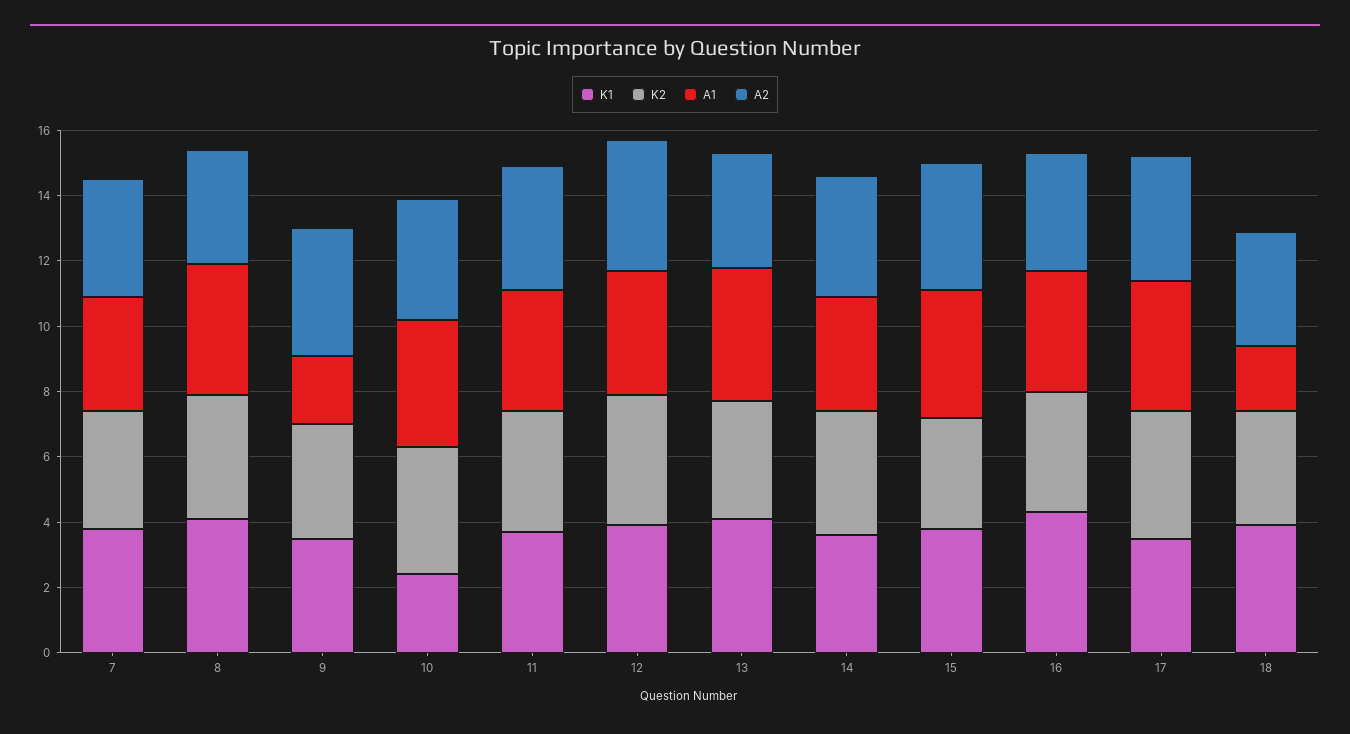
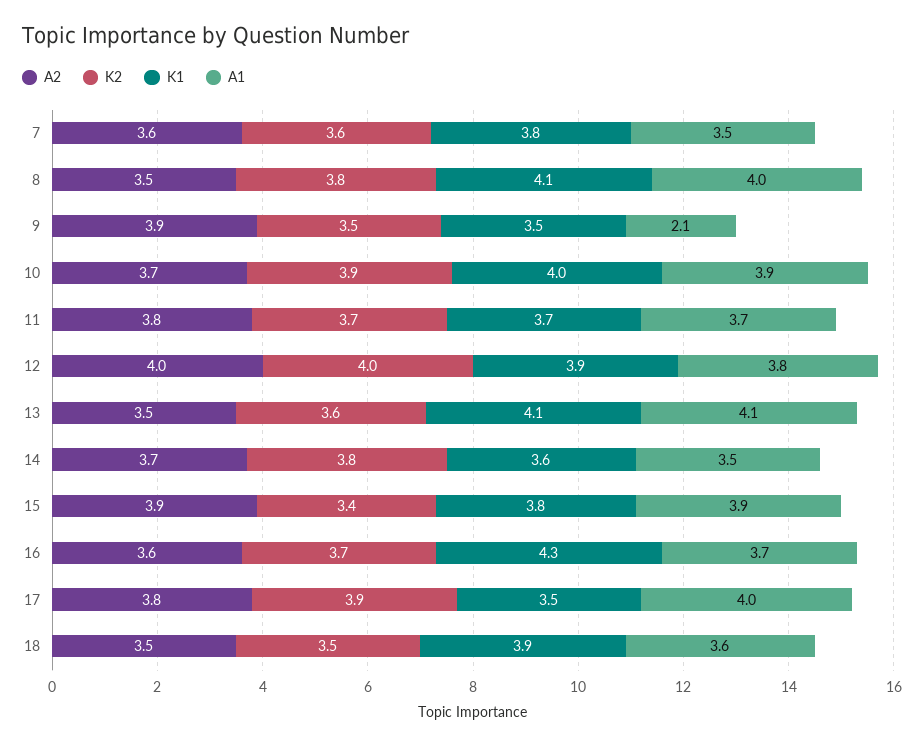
K1, 10: 2.5 -> 4
A1, 18: 2 -> 3.6

